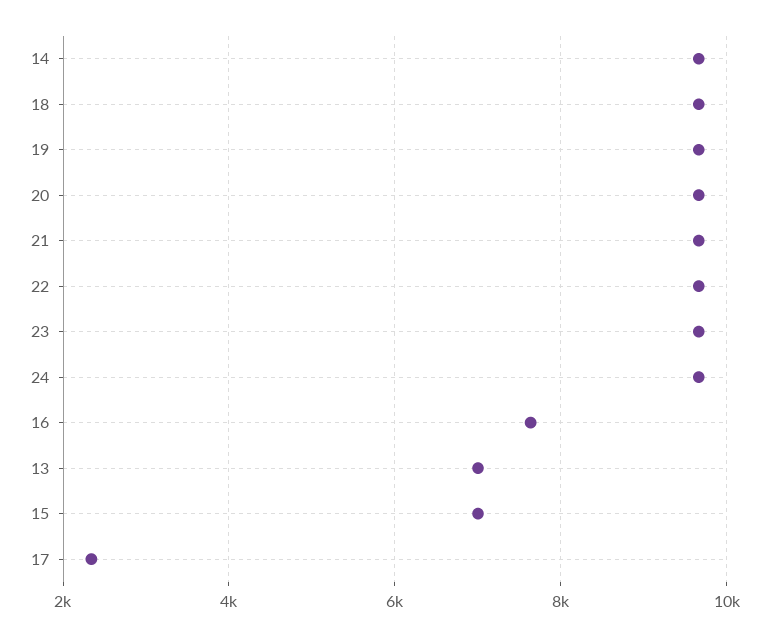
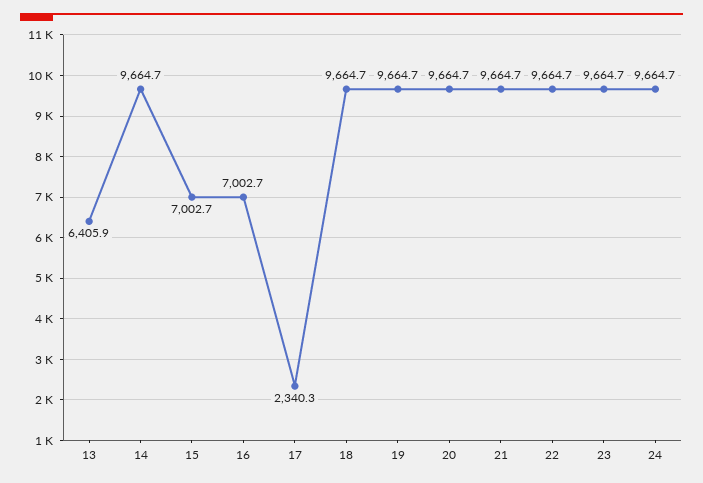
16: 7600 -> 7002.7
13: 7000 -> 6405.9

